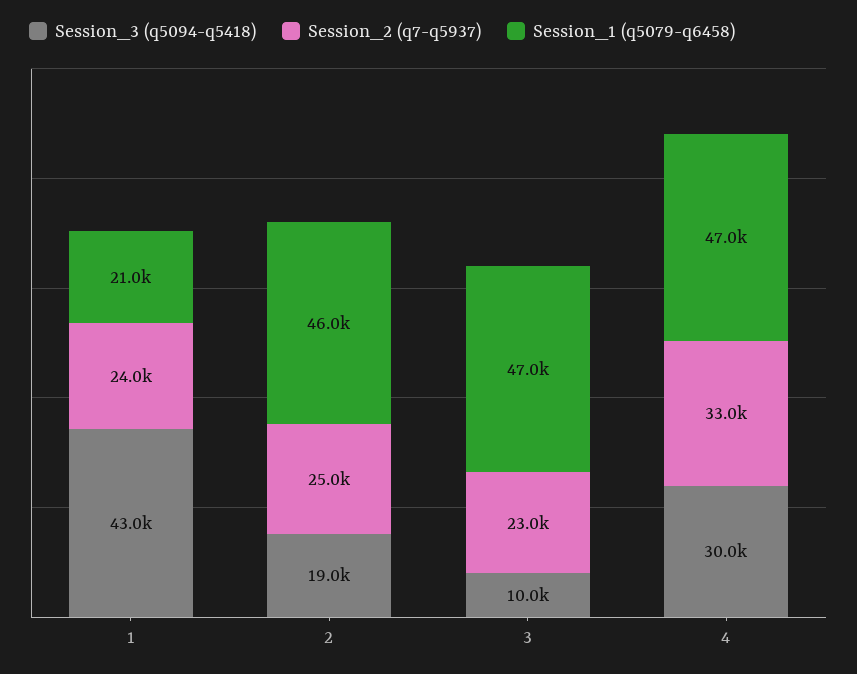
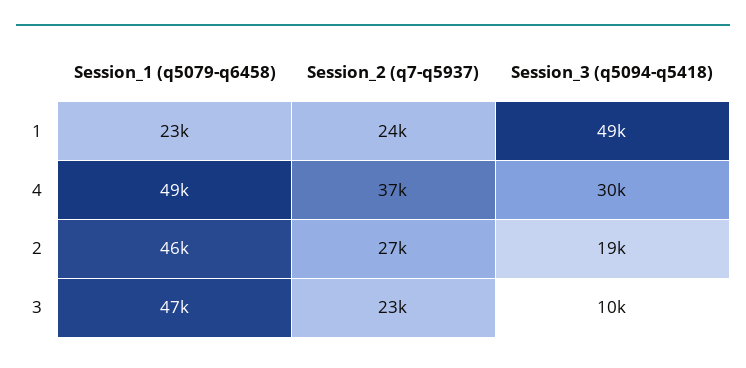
Session_3 (q5094-q5418), 1: 43000 -> 49000
Session_1 (q5079-q6458), 1: 21000 -> 23000
Session_2 (q7-q5937), 2: 25000 -> 27000
Session_2 (q7-q5937), 4: 33000 -> 37000
Session_1 (q5079-q6458), 4: 47000 -> 49000

